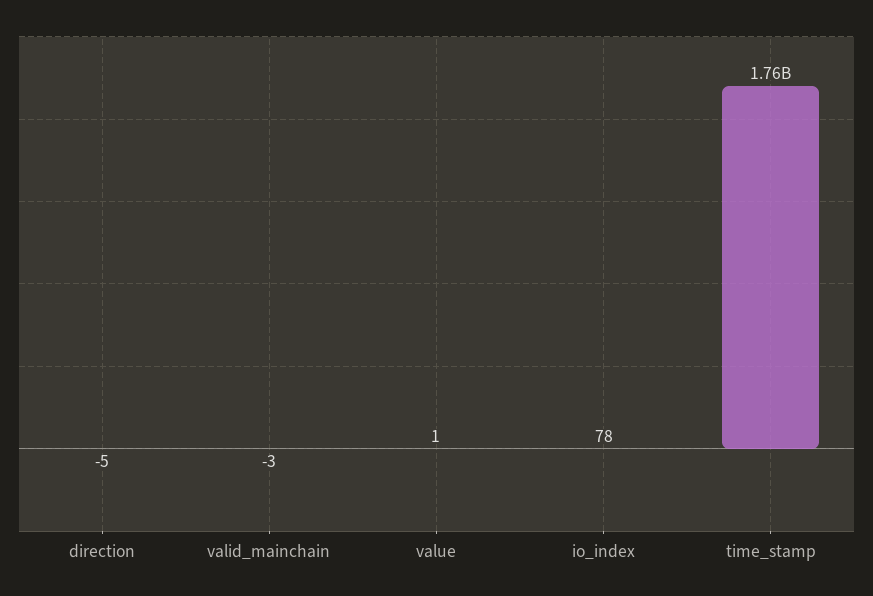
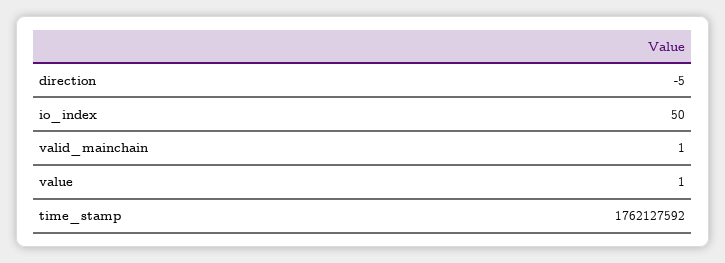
valid_mainchain: -3 -> 1
io_index: 78 -> 50

